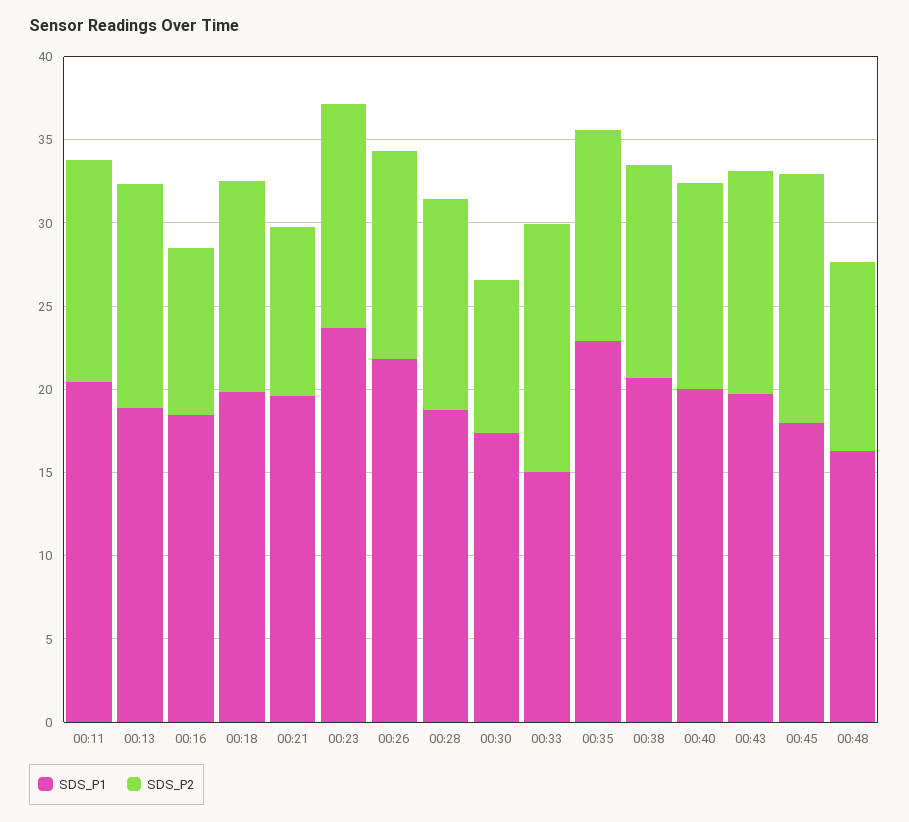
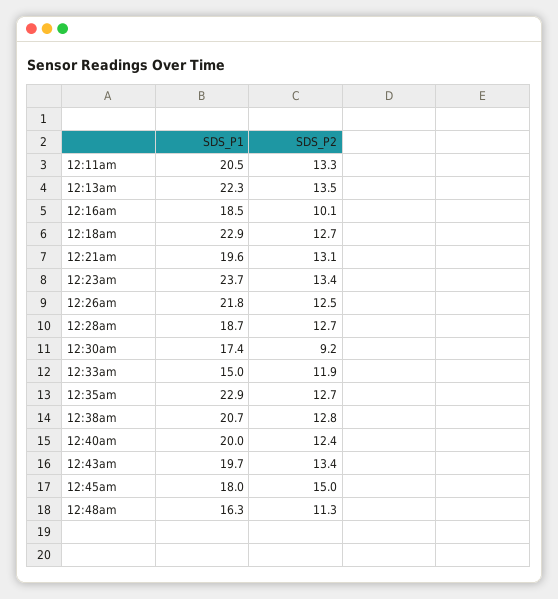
SDS_P1, 00:13: 19 -> 22.3
SDS_P1, 00:18: 20 -> 22.9
SDS_P2, 00:21: 10 -> 13.1
SDS_P2, 00:33: 15 -> 11.9

